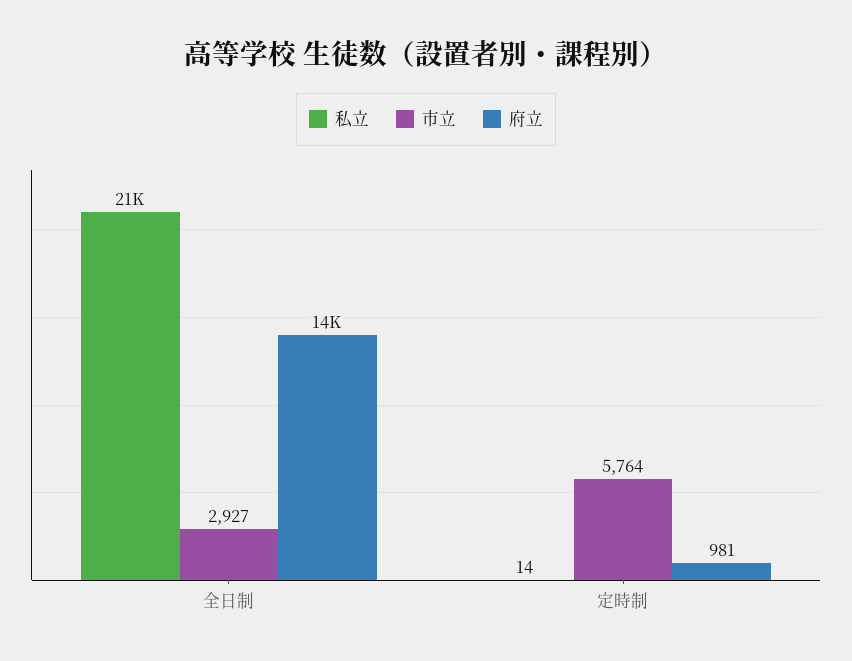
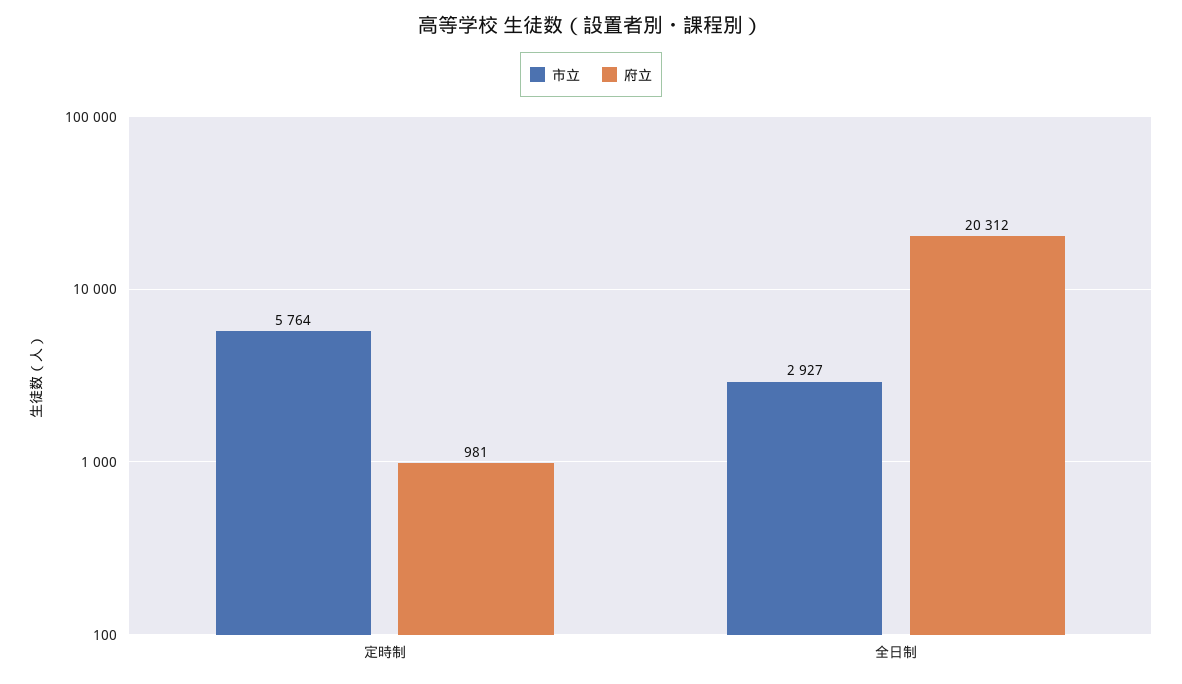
私立, 全日制: 21000 -> none
府立, 全日制: 14000 -> 20312
私立, 定時制: 14 -> none

